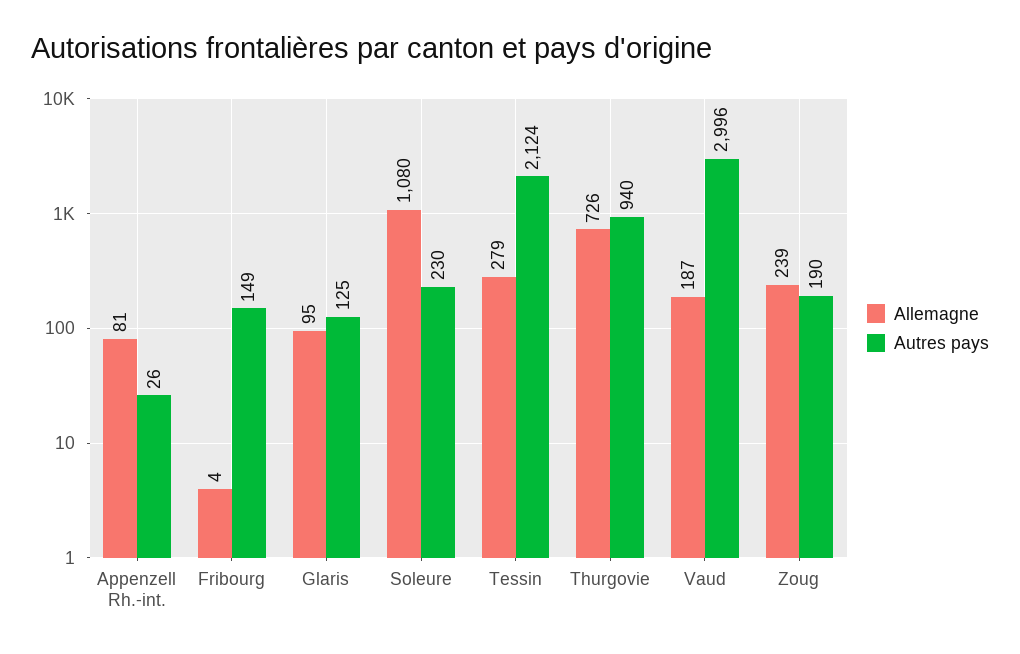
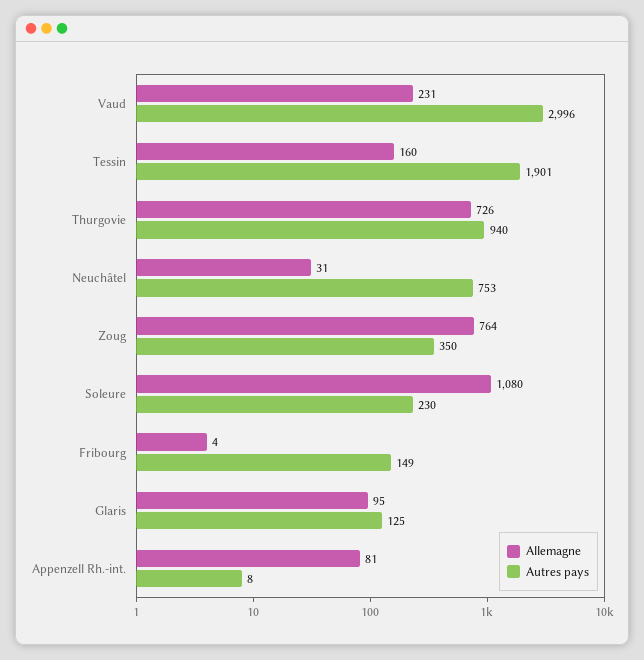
Autres pays, Appenzell Rh.-int.: 26 -> 8
Allemagne, Tessin: 279 -> 160
Autres pays, Tessin: 2124 -> 1901
Allemagne, Vaud: 187 -> 231
Allemagne, Zoug: 239 -> 764
Autres pays, Zoug: 190 -> 350
Allemagne, Neuchâtel: none -> 31
Autres pays, Neuchâtel: none -> 753

